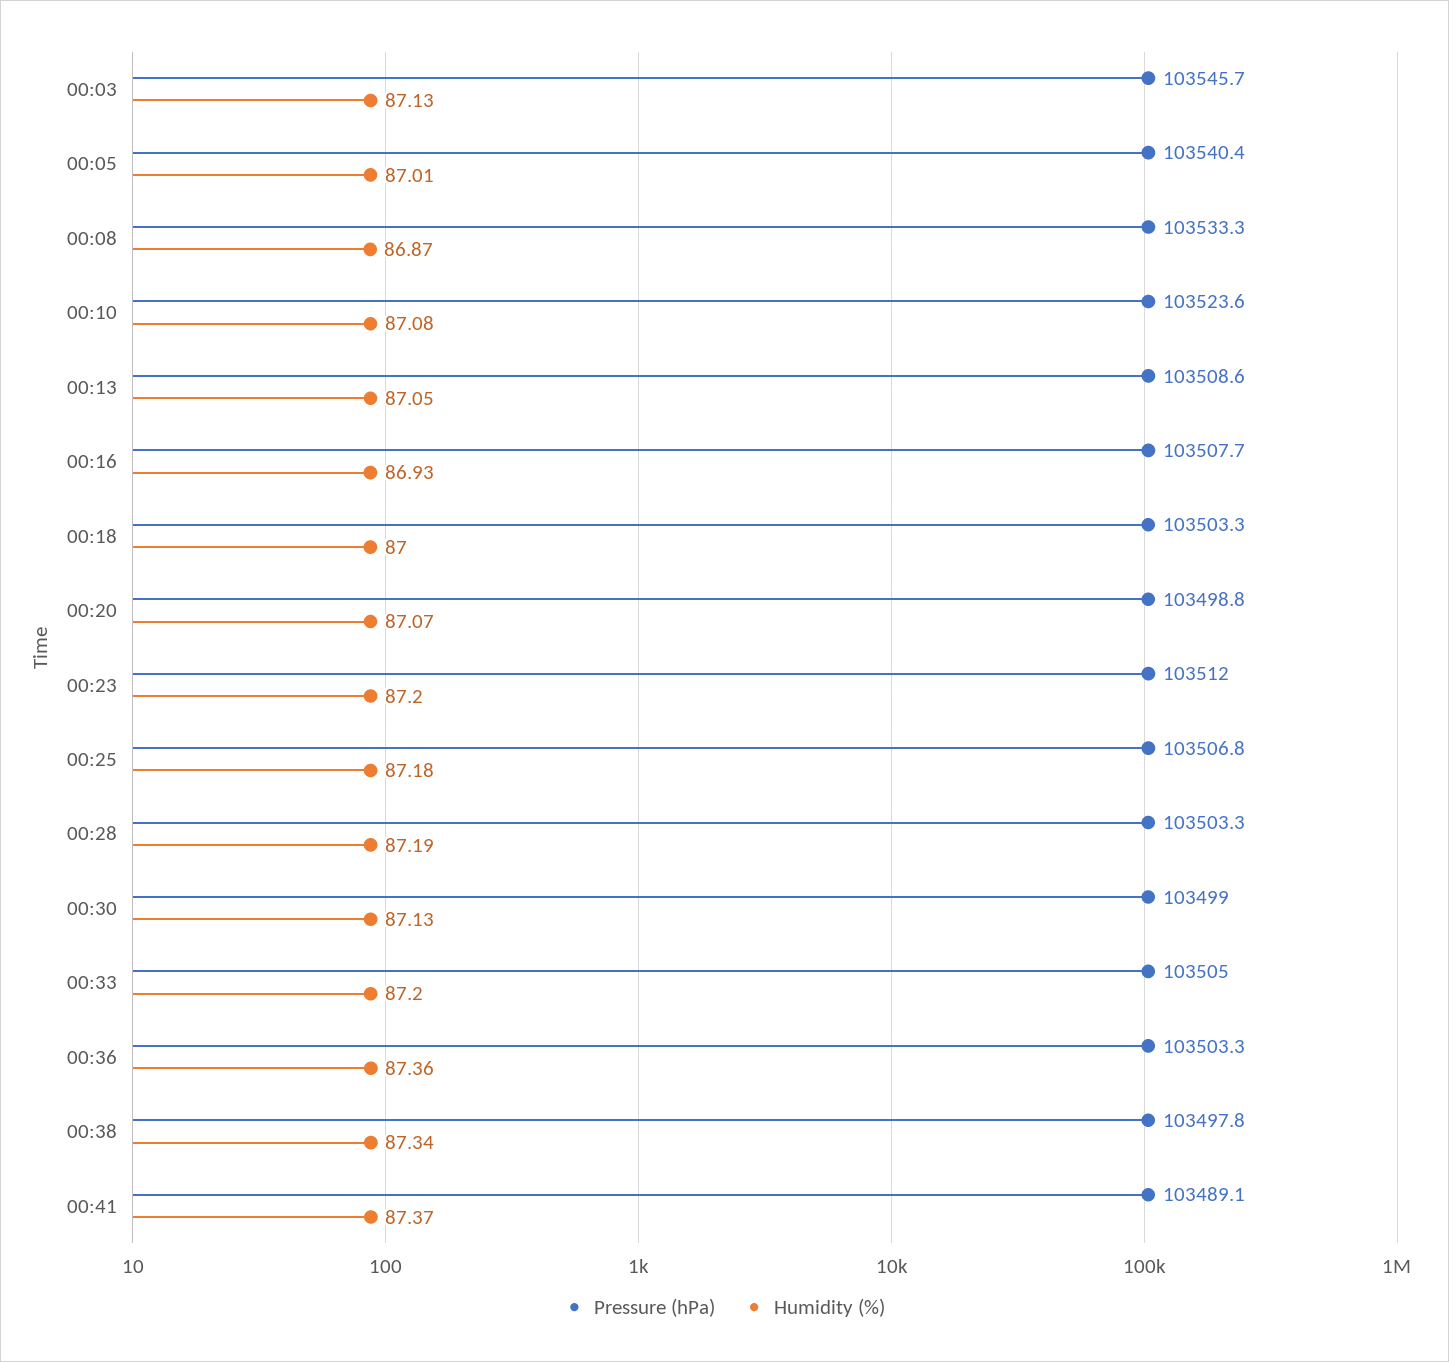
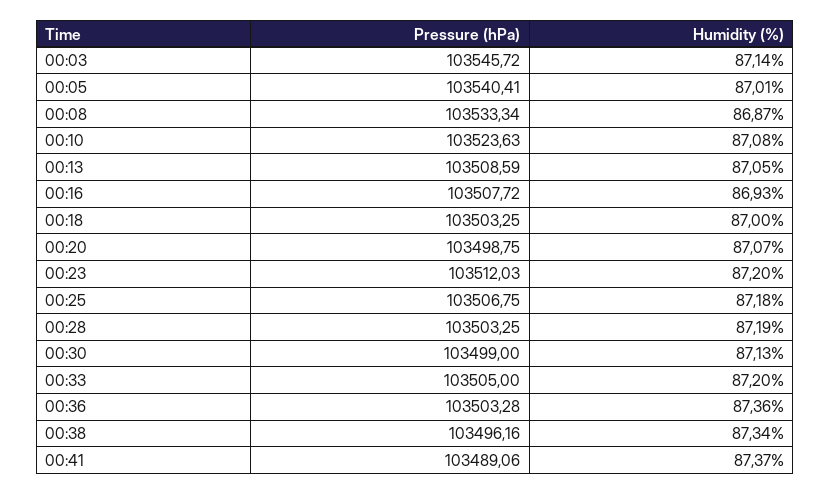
Humidity (%), 00:03: 87.13 -> 87.14
Pressure (hPa), 00:38: 103497.8 -> 103496.16

